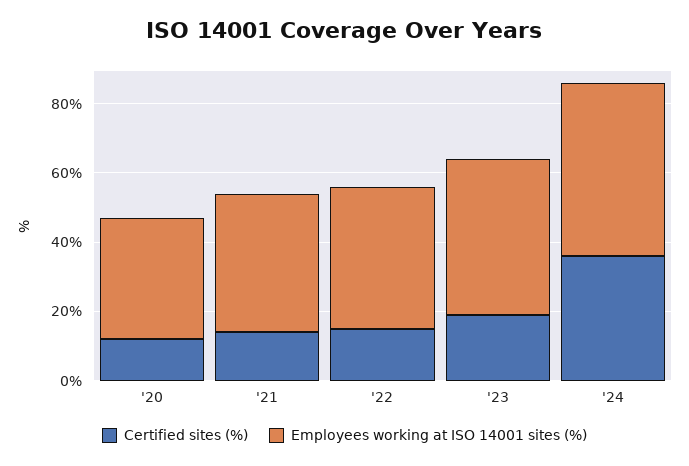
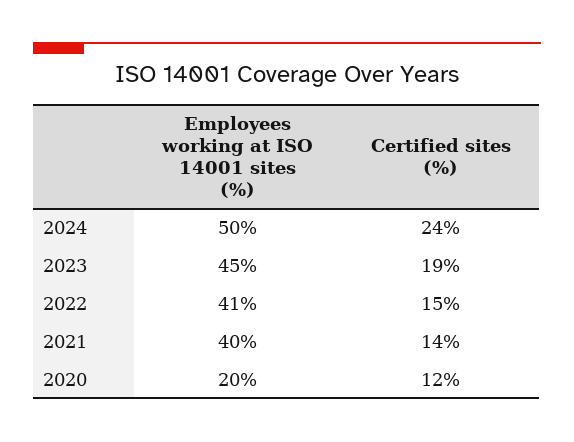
Employees working at ISO 14001 sites (%), '20: 35 -> 20
Certified sites (%), '24: 35 -> 24

